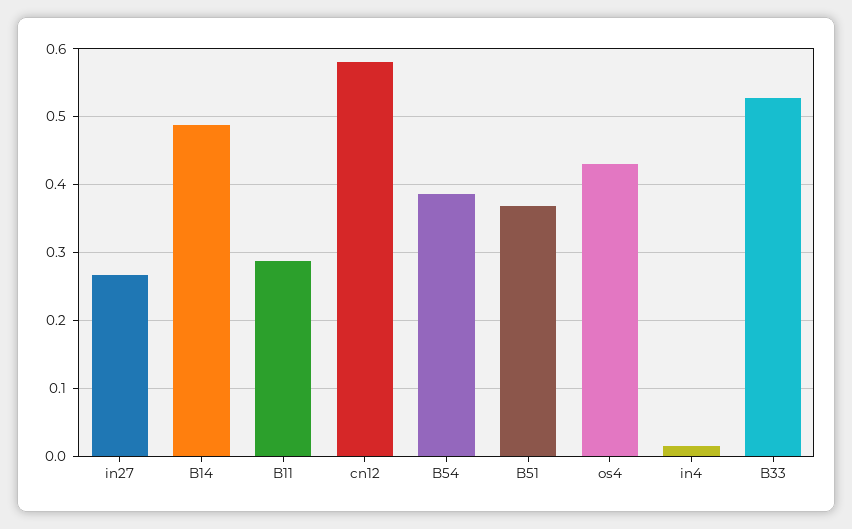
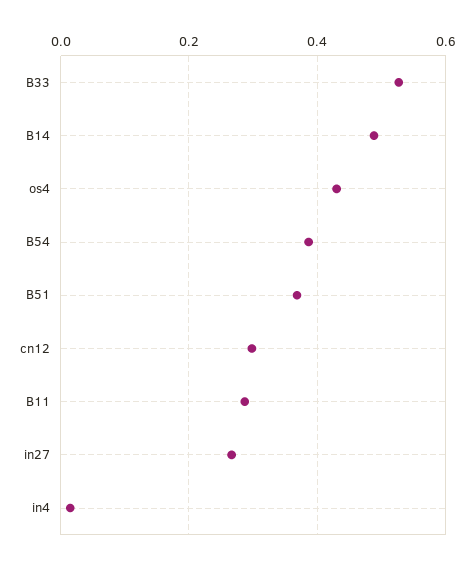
cn12: 0.58 -> 0.3

